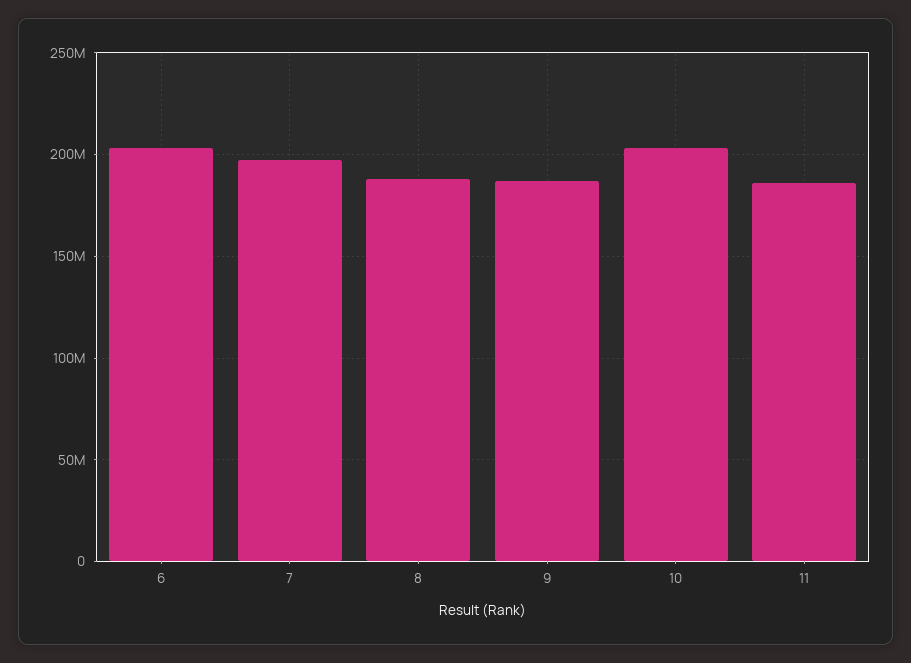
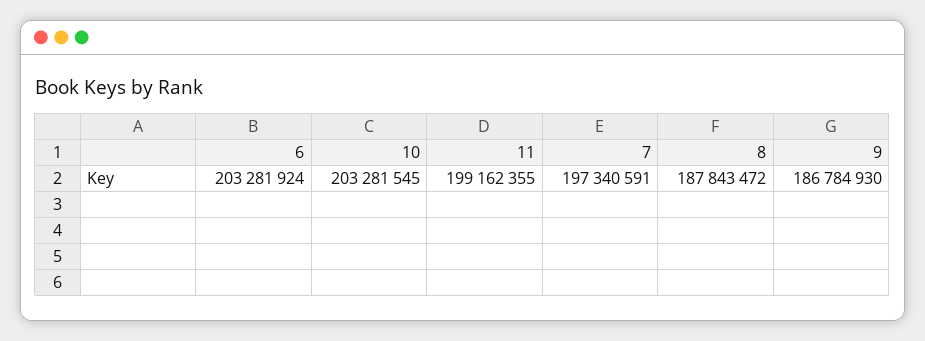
11: 185000000 -> 199162355

